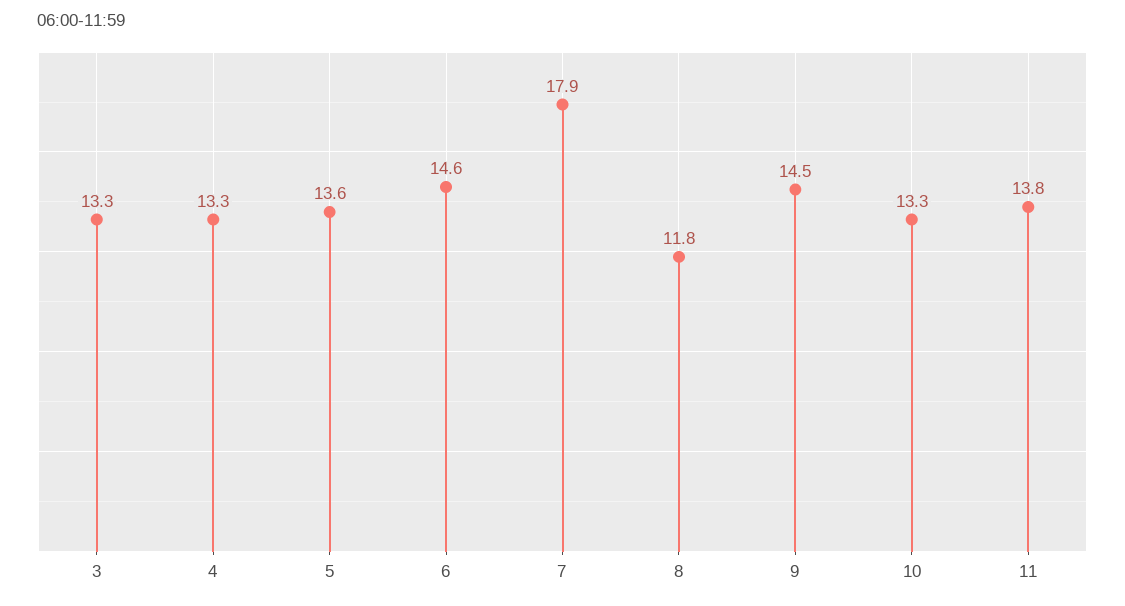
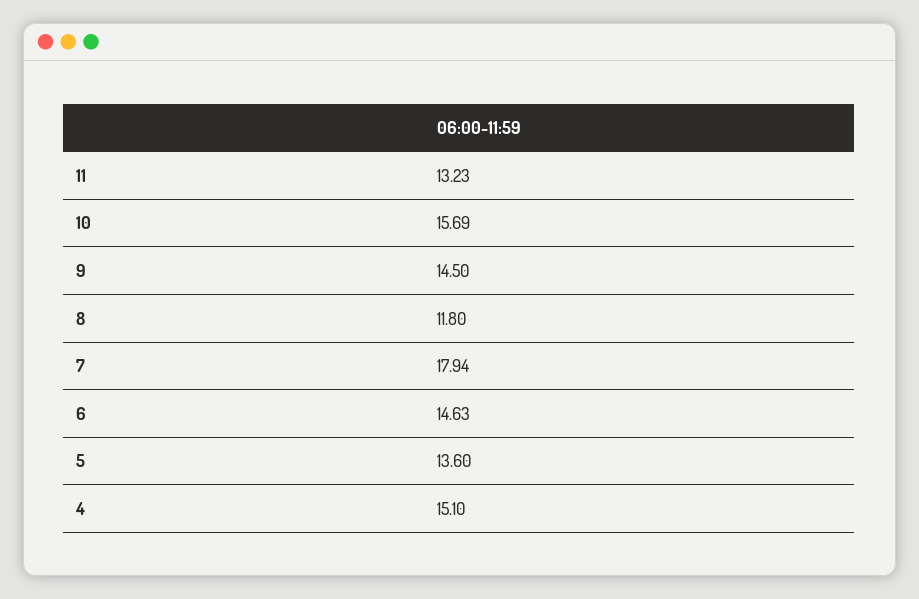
3: 13.3 -> none
4: 13.3 -> 15.1
10: 13.3 -> 15.69
11: 13.8 -> 13.23

